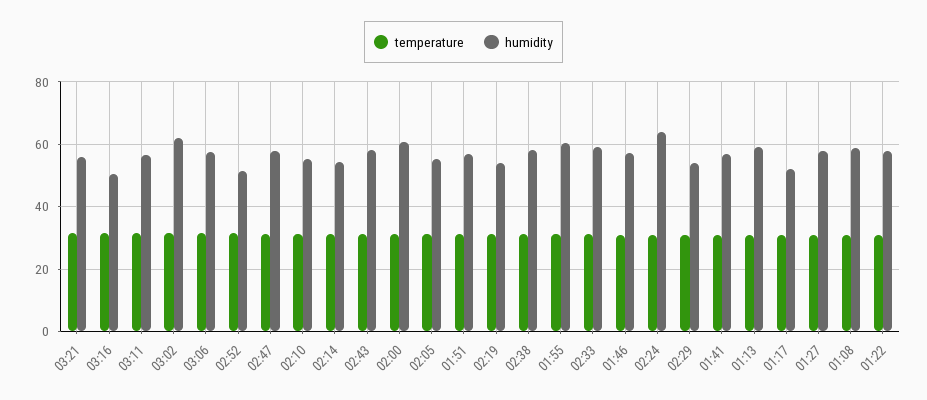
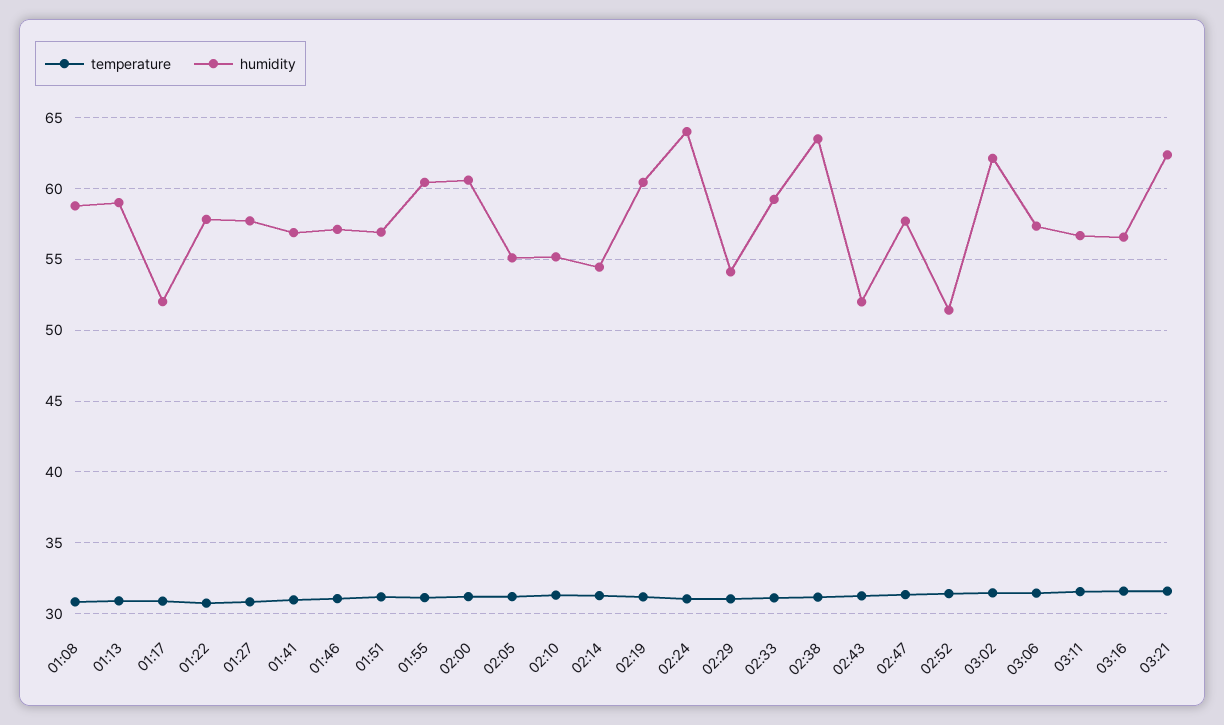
humidity, 03:21: 56 -> 62.5
humidity, 03:16: 50 -> 56.5
humidity, 02:43: 58 -> 52
humidity, 02:19: 54 -> 60.5
humidity, 02:38: 58 -> 63.5

